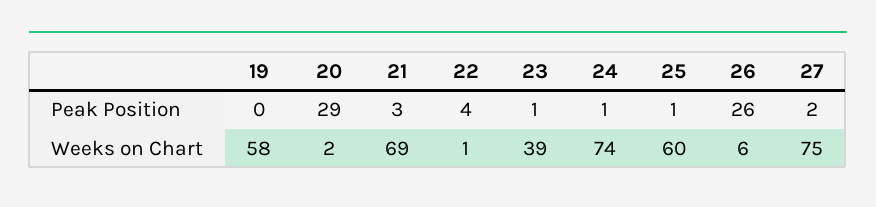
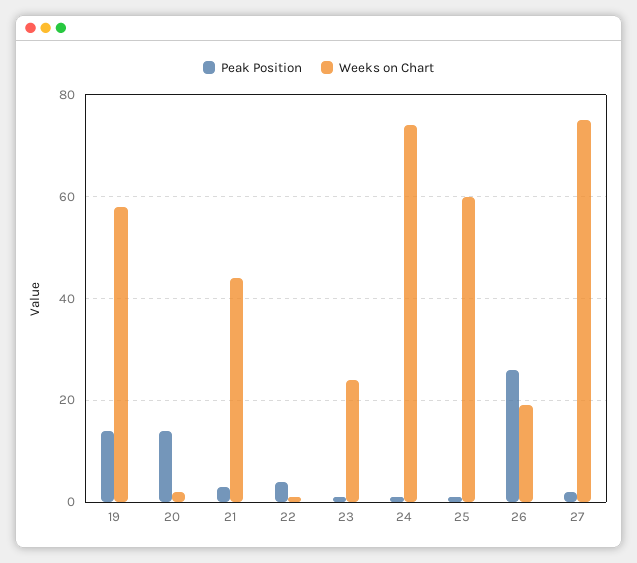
Peak Position, 19: 0 -> 15
Peak Position, 20: 29 -> 15
Weeks on Chart, 21: 69 -> 45
Weeks on Chart, 23: 39 -> 25
Weeks on Chart, 26: 6 -> 20

